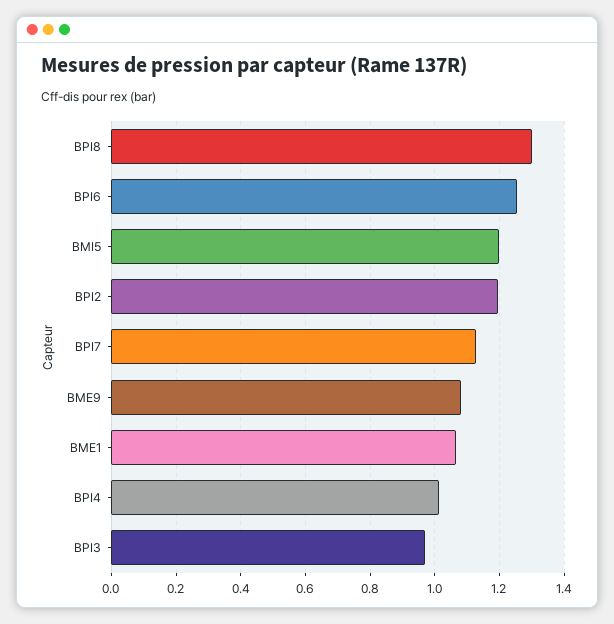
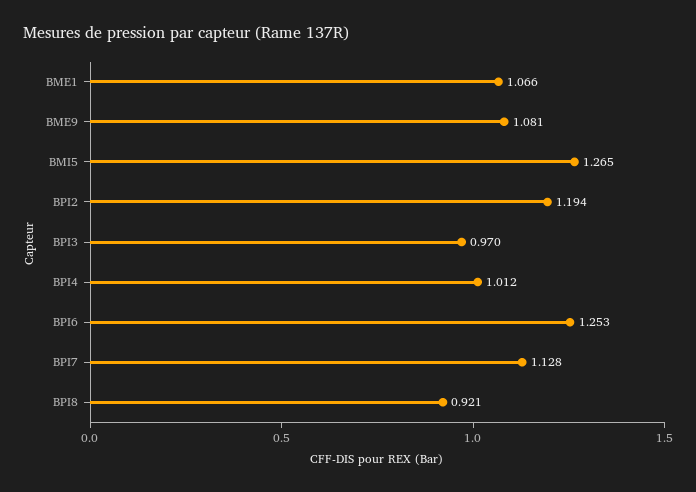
BPI8: 1.3 -> 0.921
BMI5: 1.2 -> 1.265

